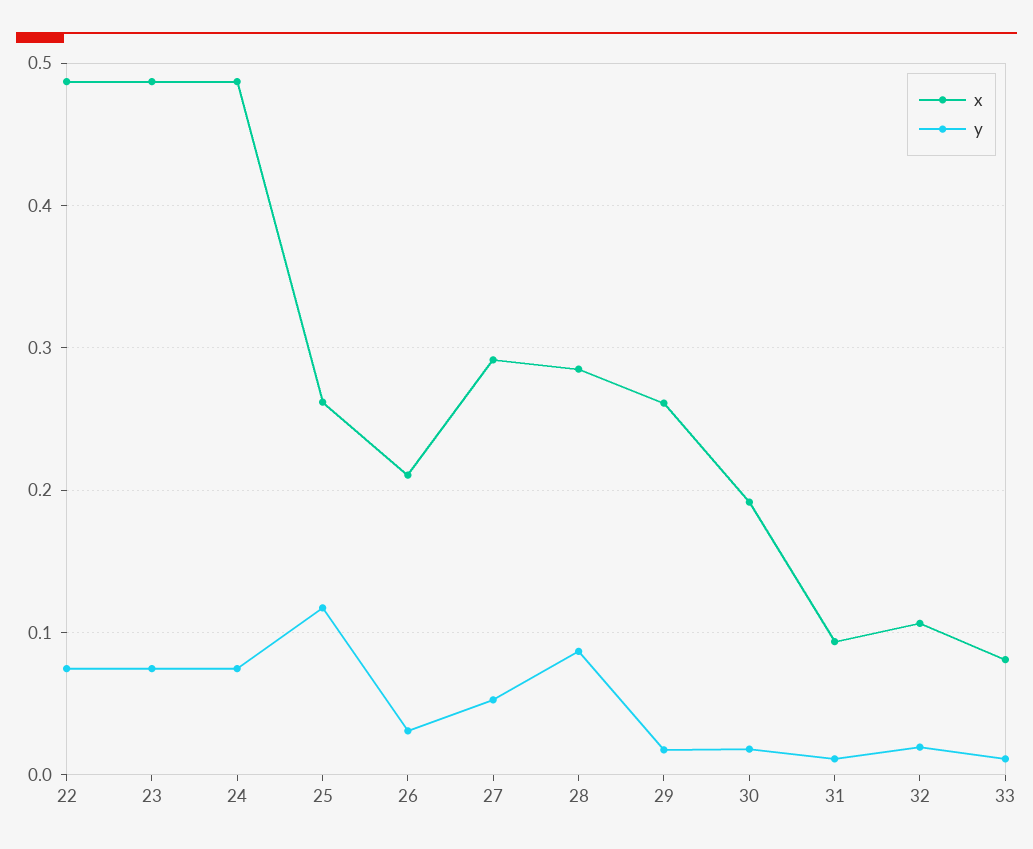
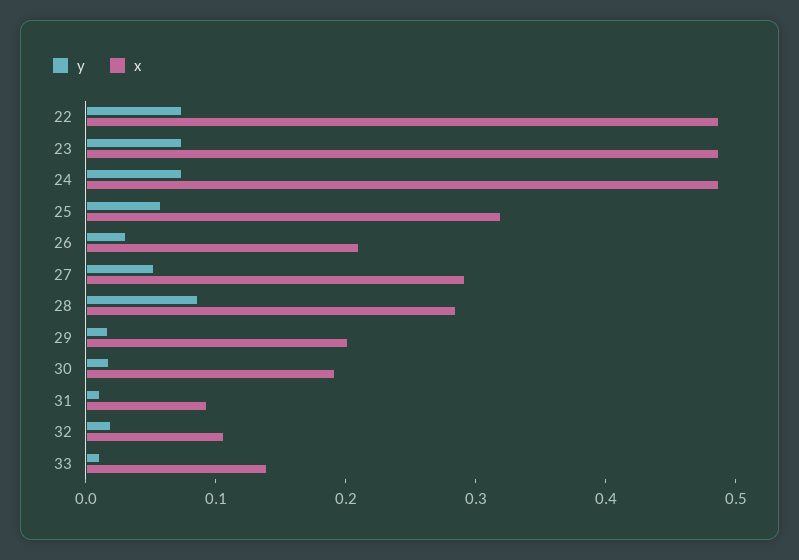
x, 25: 0.26 -> 0.32
y, 25: 0.12 -> 0.06
x, 29: 0.26 -> 0.2
x, 33: 0.08 -> 0.14

